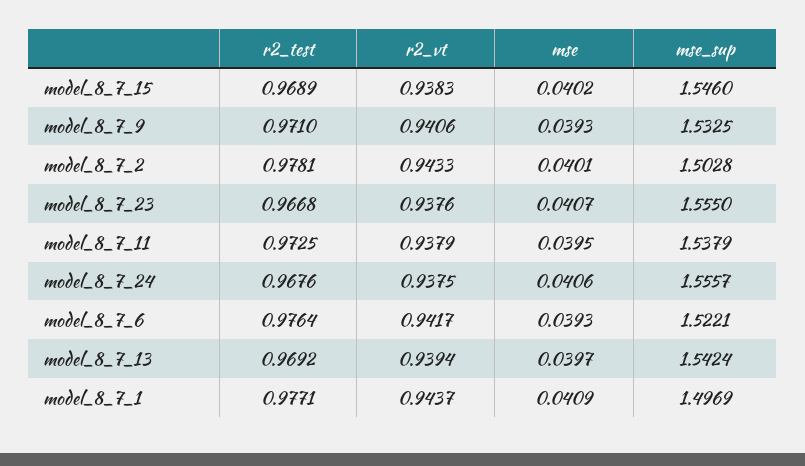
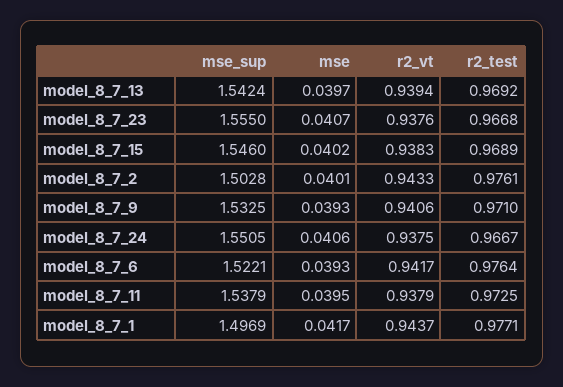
r2_test, model_8_7_2: 0.9781 -> 0.9761
r2_test, model_8_7_24: 0.9676 -> 0.9667
mse_sup, model_8_7_24: 1.5557 -> 1.5505
mse, model_8_7_1: 0.0409 -> 0.0417

